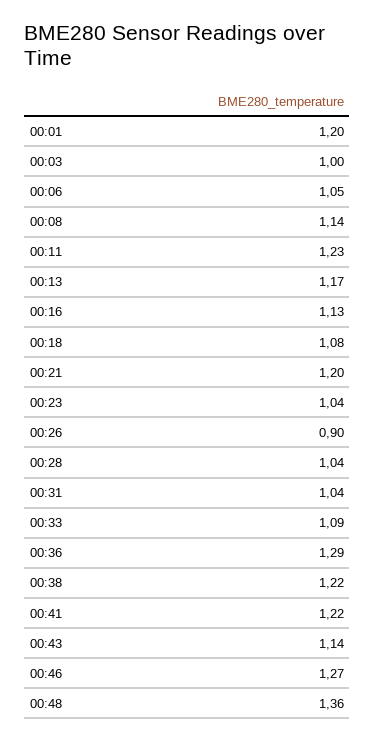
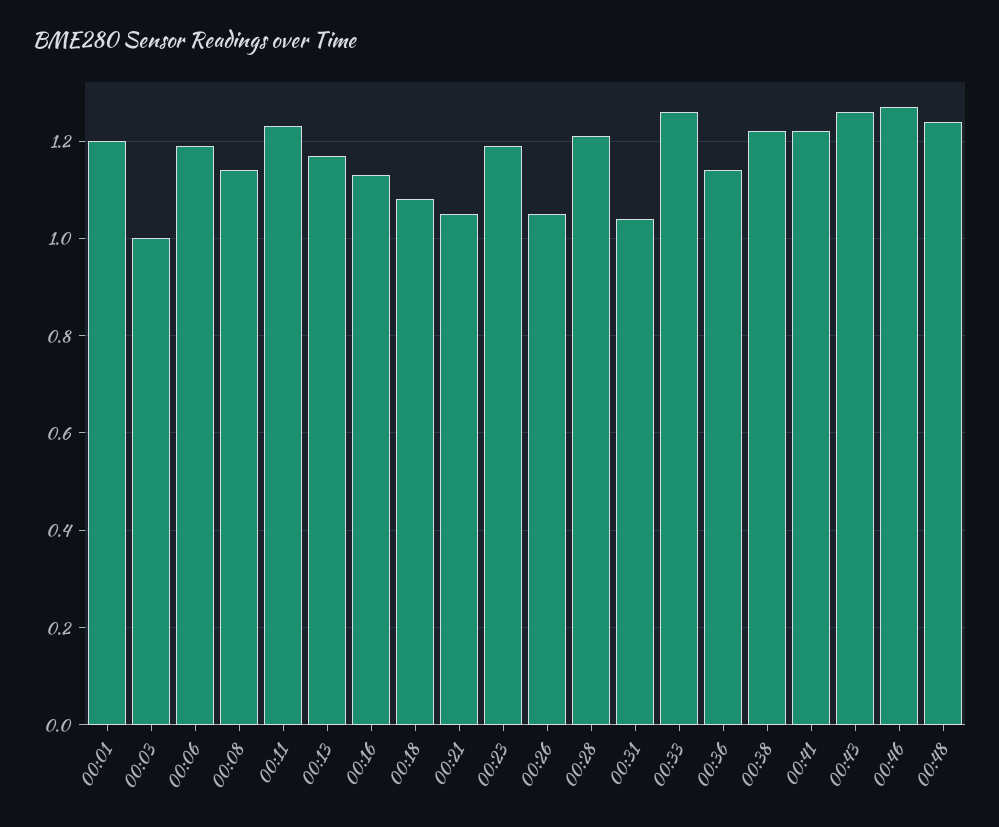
00:06: 1.05 -> 1.2
00:21: 1.2 -> 1.05
00:23: 1.04 -> 1.2
00:26: 0.9 -> 1.05
00:28: 1.04 -> 1.2
00:33: 1.09 -> 1.25
00:36: 1.29 -> 1.15
00:43: 1.14 -> 1.25
00:48: 1.36 -> 1.25

